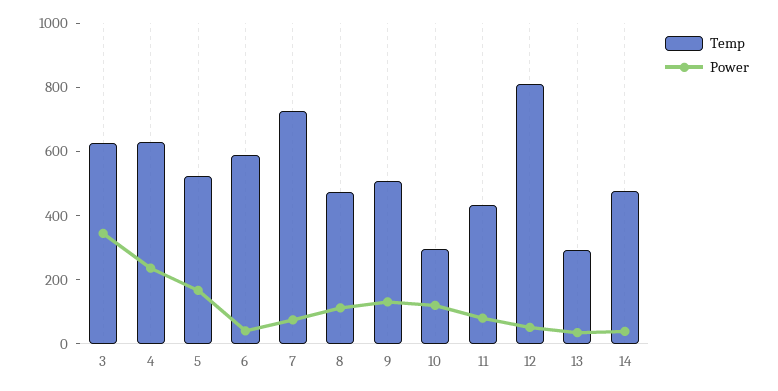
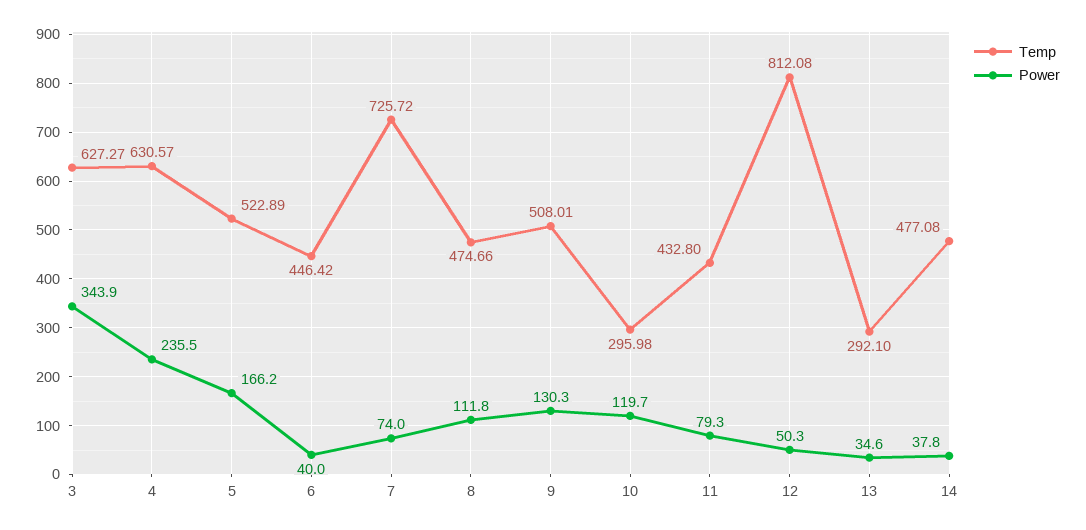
Temp, 6: 600 -> 446.42

